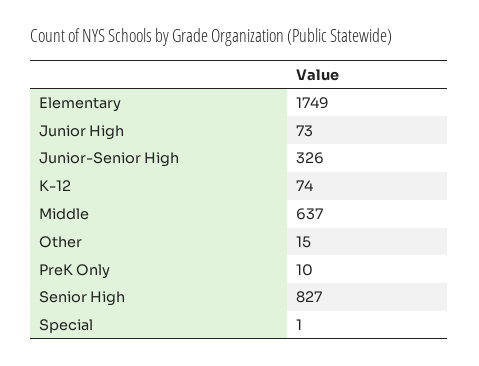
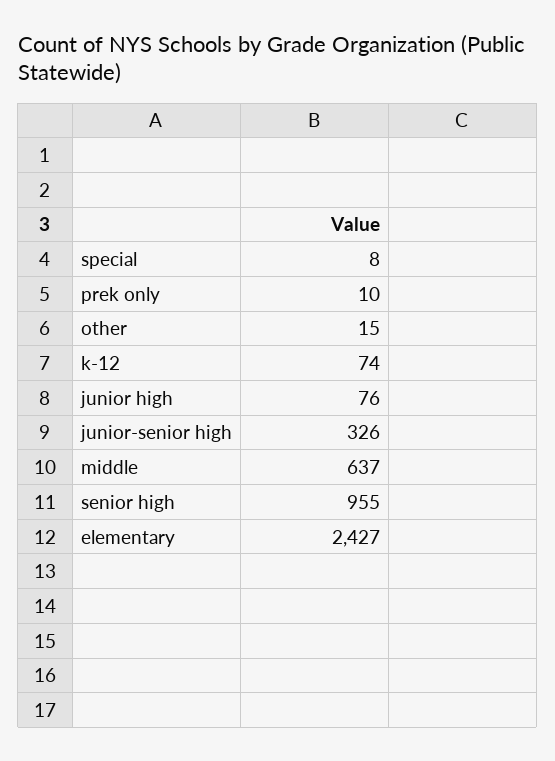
Elementary: 1749 -> 2427
Junior High: 73 -> 76
Senior High: 827 -> 955
Special: 1 -> 8

